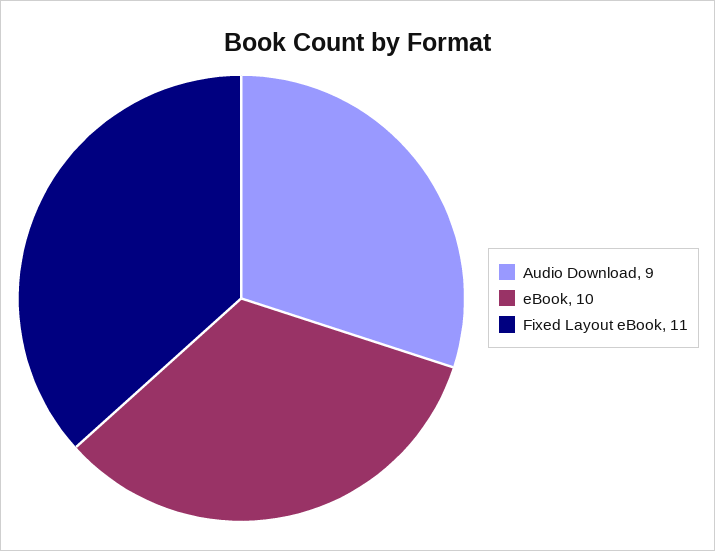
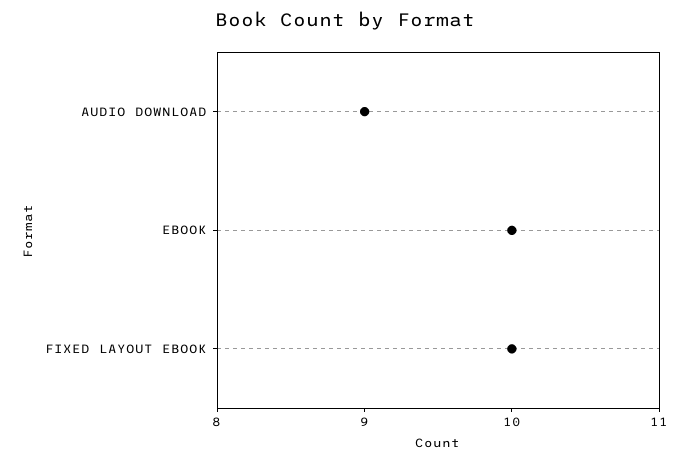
Fixed Layout eBook: 11 -> 10

